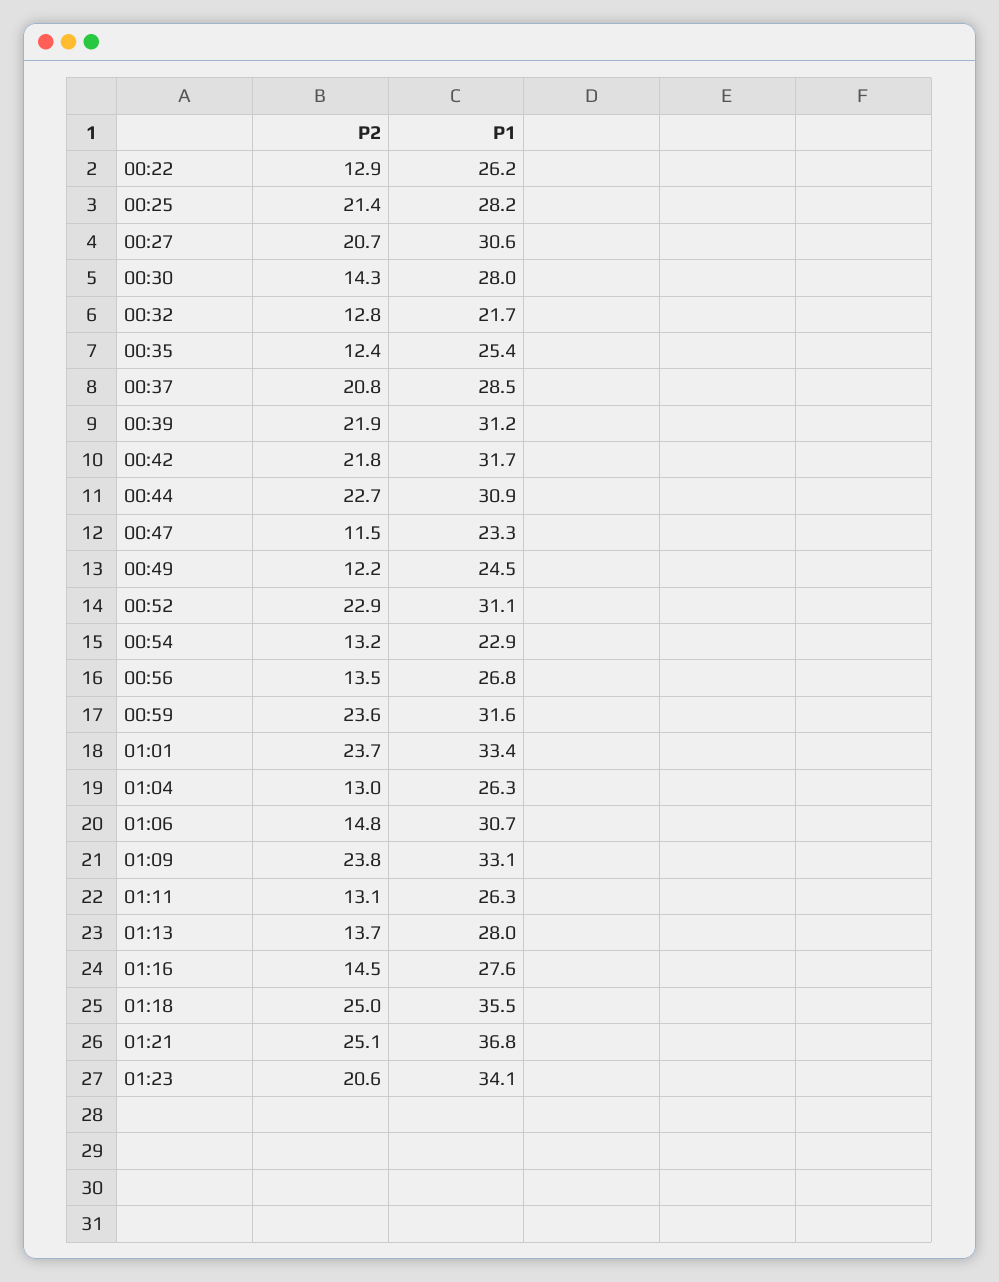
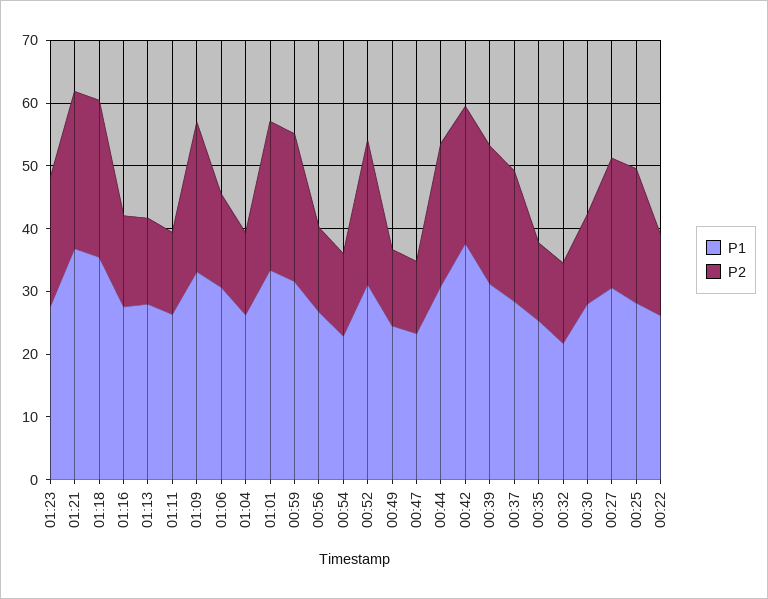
P1, 00:42: 31.7 -> 38
P1, 01:23: 34.1 -> 28

